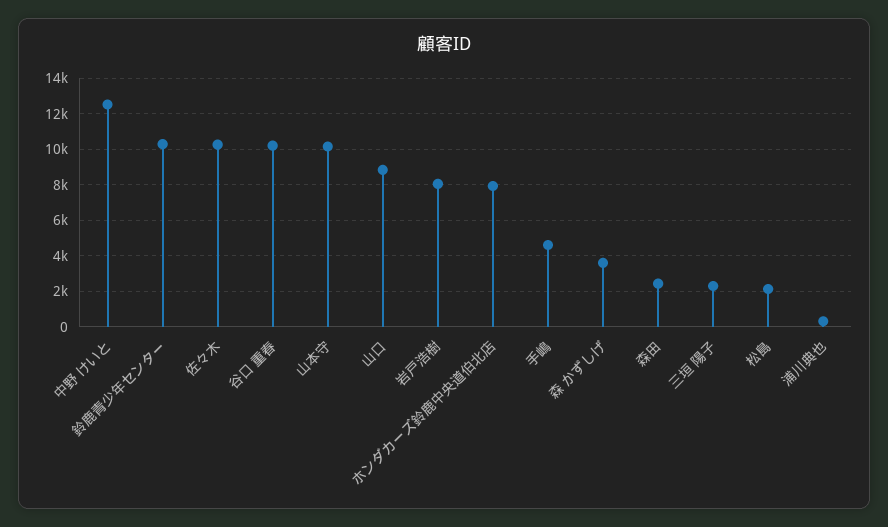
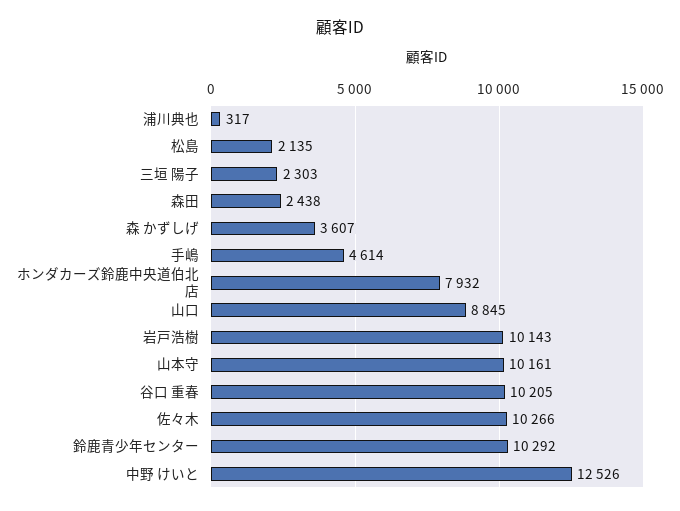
岩戸浩樹: 8000 -> 10143

